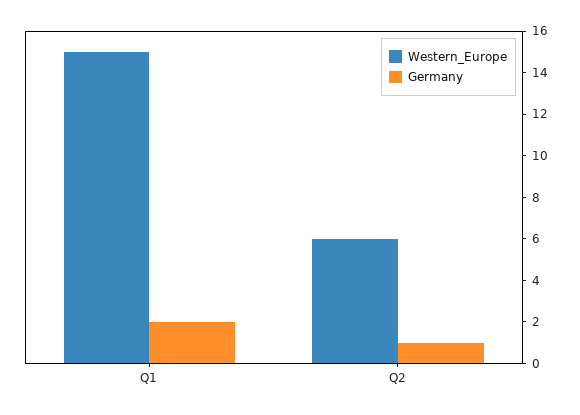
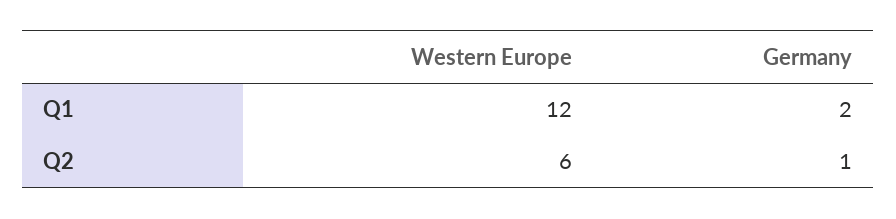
Western_Europe, Q1: 15 -> 12

